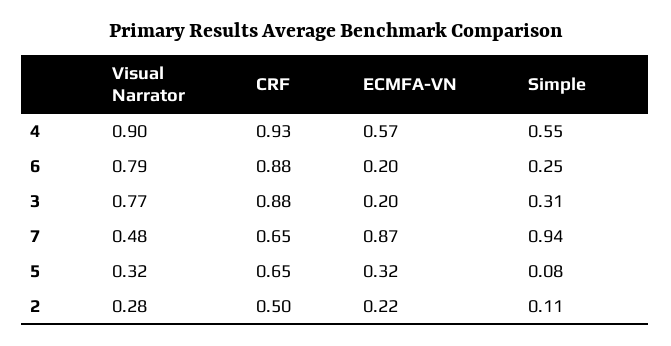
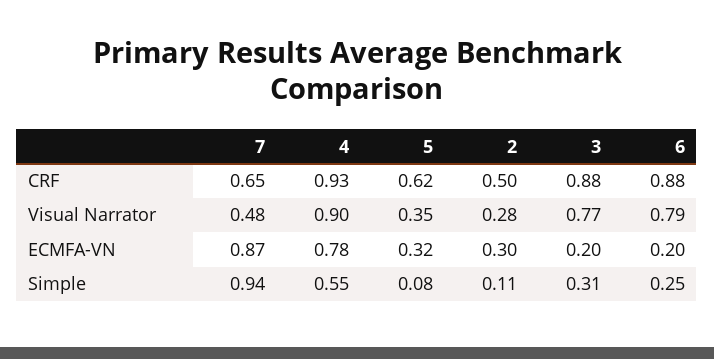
ECMFA-VN, 4: 0.57 -> 0.78
Visual Narrator, 5: 0.32 -> 0.35
CRF, 5: 0.65 -> 0.62
ECMFA-VN, 2: 0.22 -> 0.3

